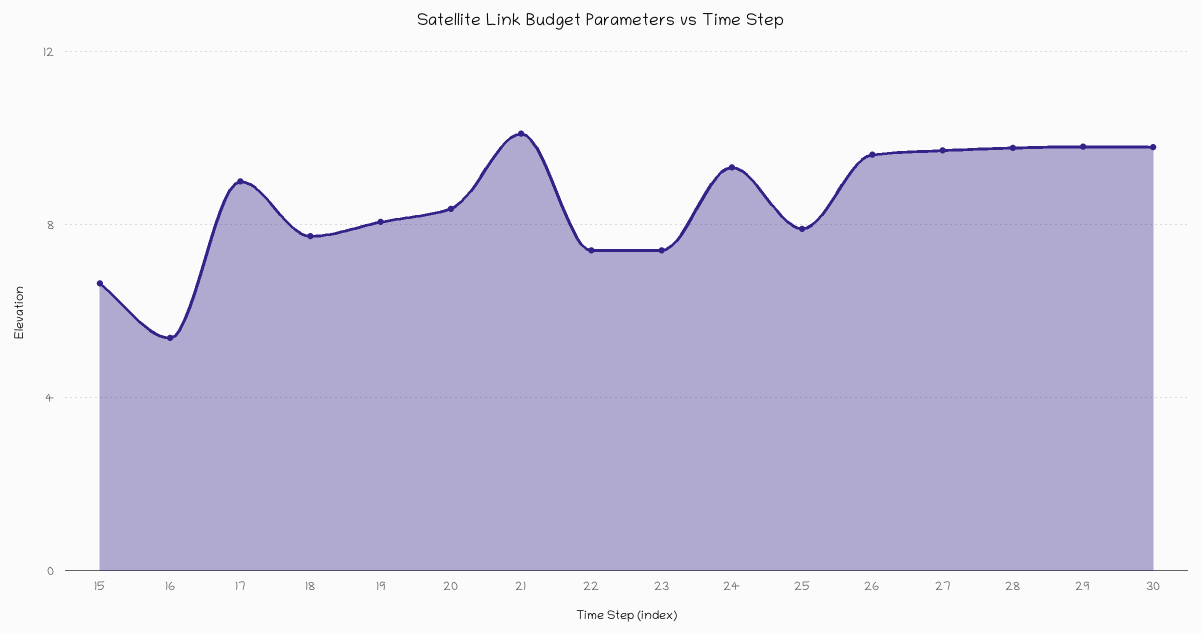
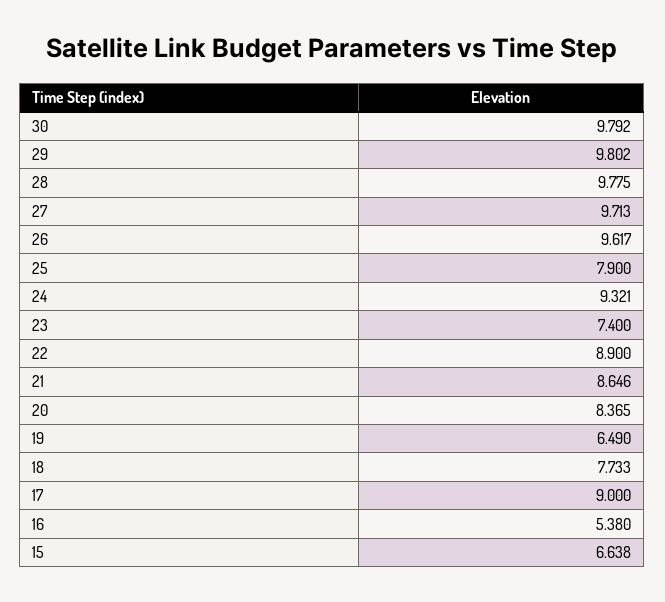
19: 8 -> 6.49
21: 10 -> 8.646
22: 7.5 -> 8.9

